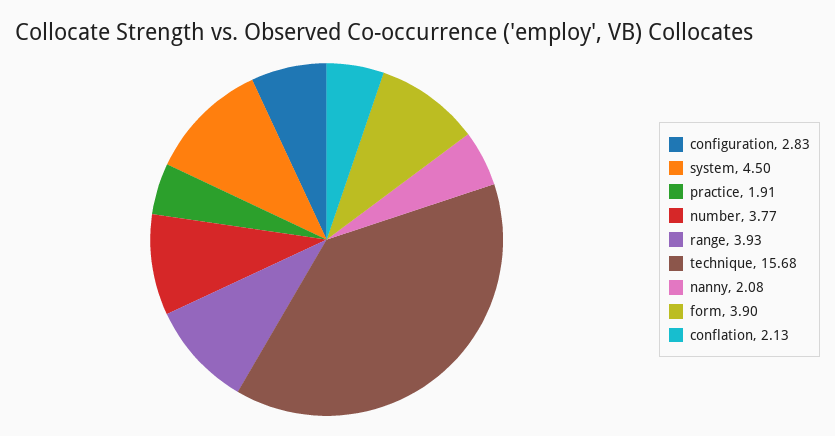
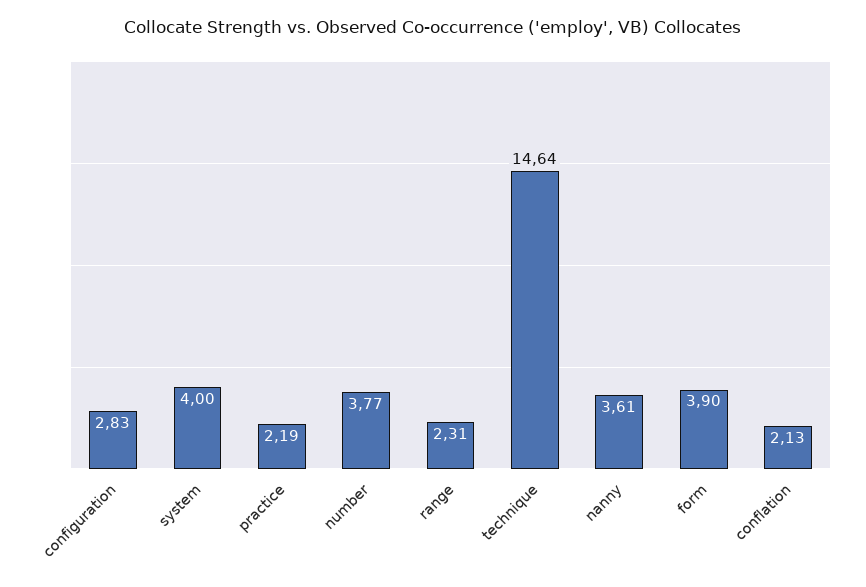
system: 4.5 -> 4
practice: 1.91 -> 2.19
range: 3.93 -> 2.31
technique: 15.68 -> 14.64
nanny: 2.08 -> 3.61

